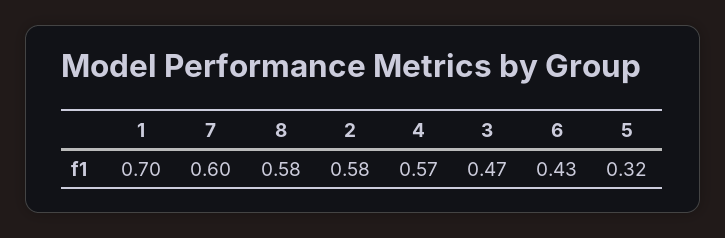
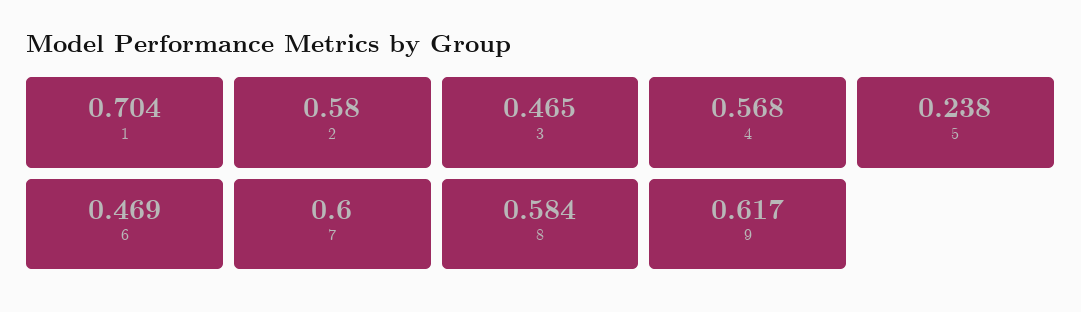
6: 0.43 -> 0.469
5: 0.32 -> 0.238
9: none -> 0.617

